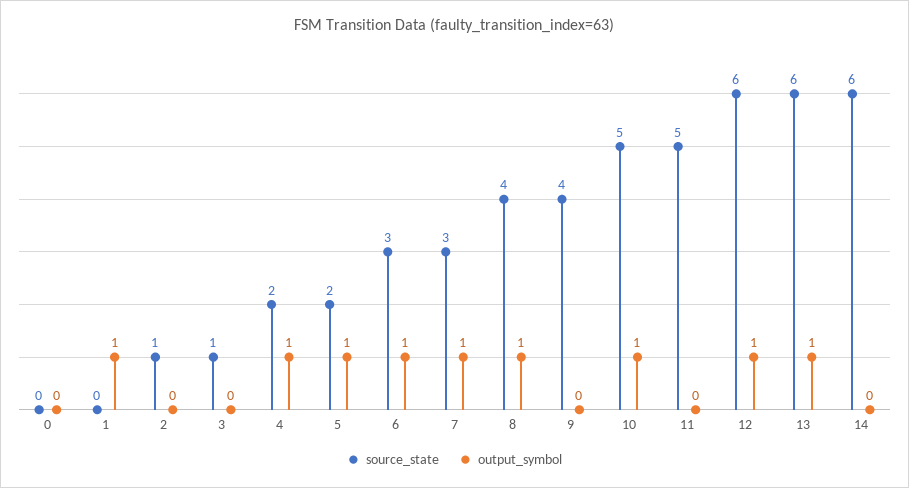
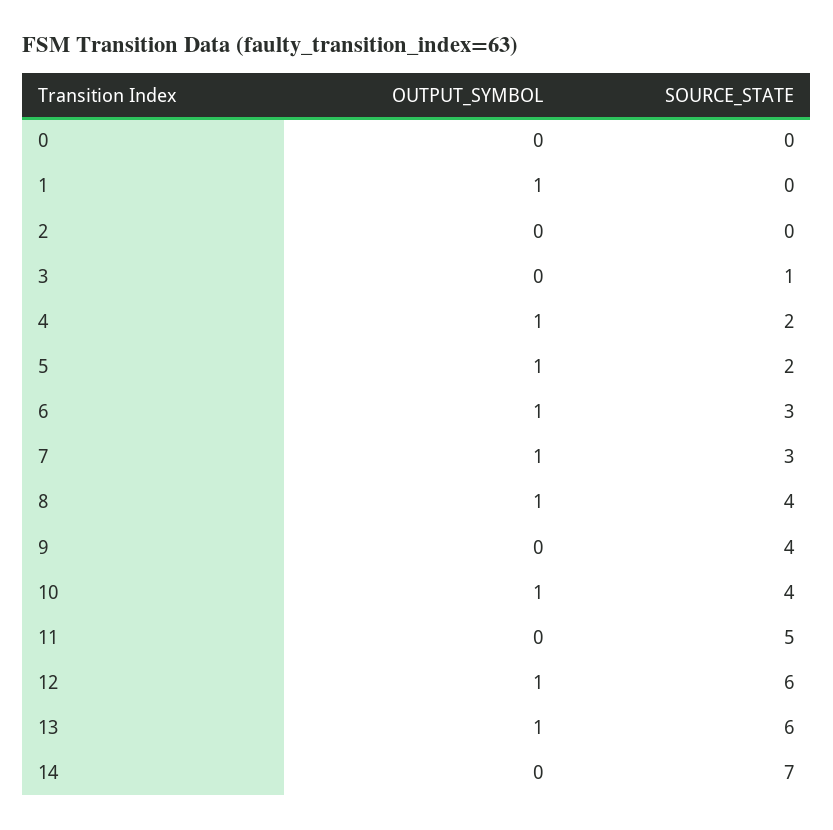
source_state, 2: 1 -> 0
source_state, 10: 5 -> 4
source_state, 14: 6 -> 7

